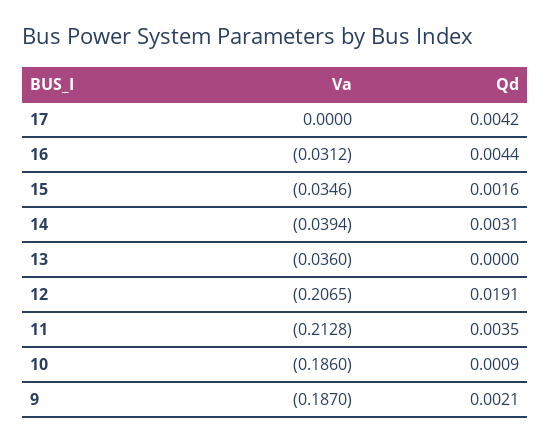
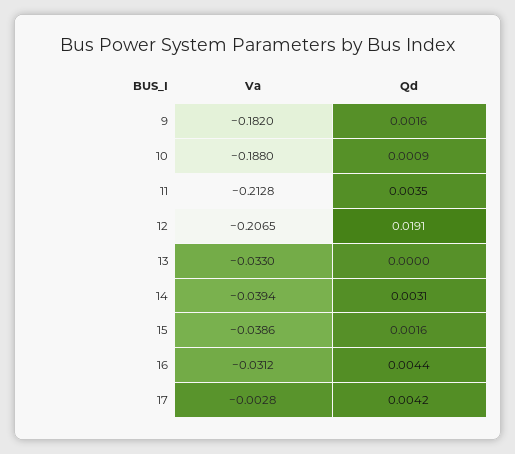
Va, 17: 0 -> -0.0028
Va, 15: -0.0346 -> -0.0386
Va, 13: -0.036 -> -0.033
Va, 10: -0.186 -> -0.188
Va, 9: -0.187 -> -0.182
Qd, 9: 0.0021 -> 0.0016

